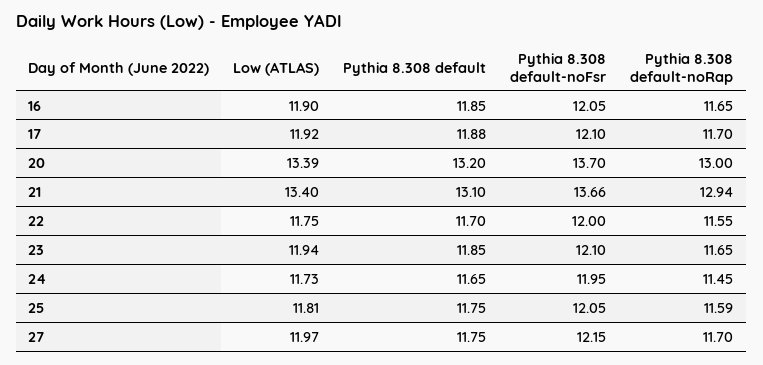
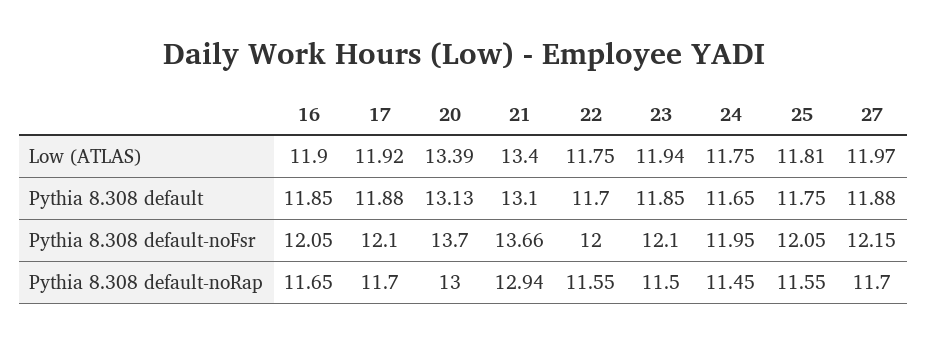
Pythia 8.308 default, 20: 13.2 -> 13.13
Pythia 8.308 default-noRap, 23: 11.65 -> 11.5
Low (ATLAS), 24: 11.73 -> 11.75
Pythia 8.308 default-noRap, 25: 11.59 -> 11.55
Pythia 8.308 default, 27: 11.75 -> 11.88

